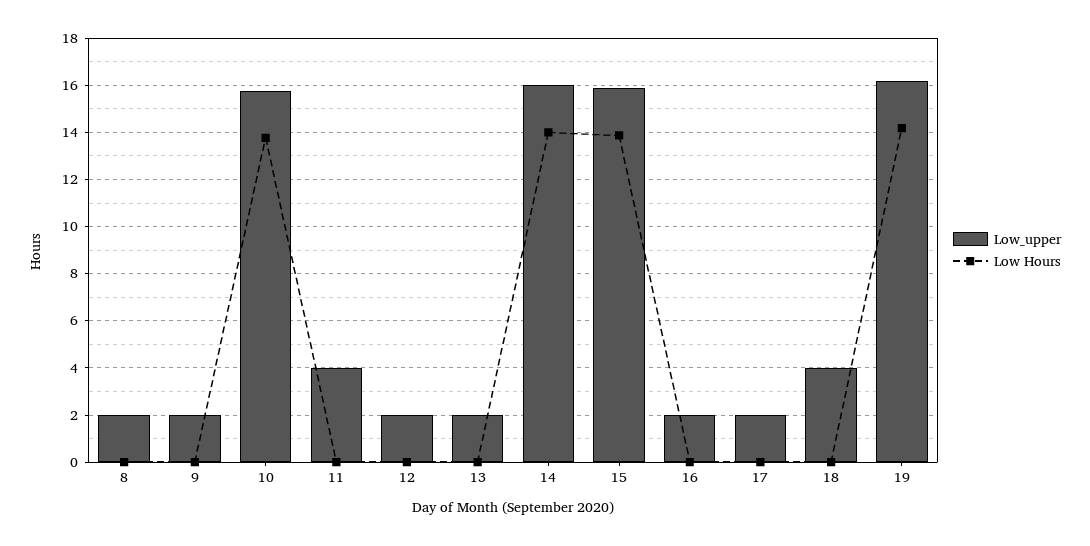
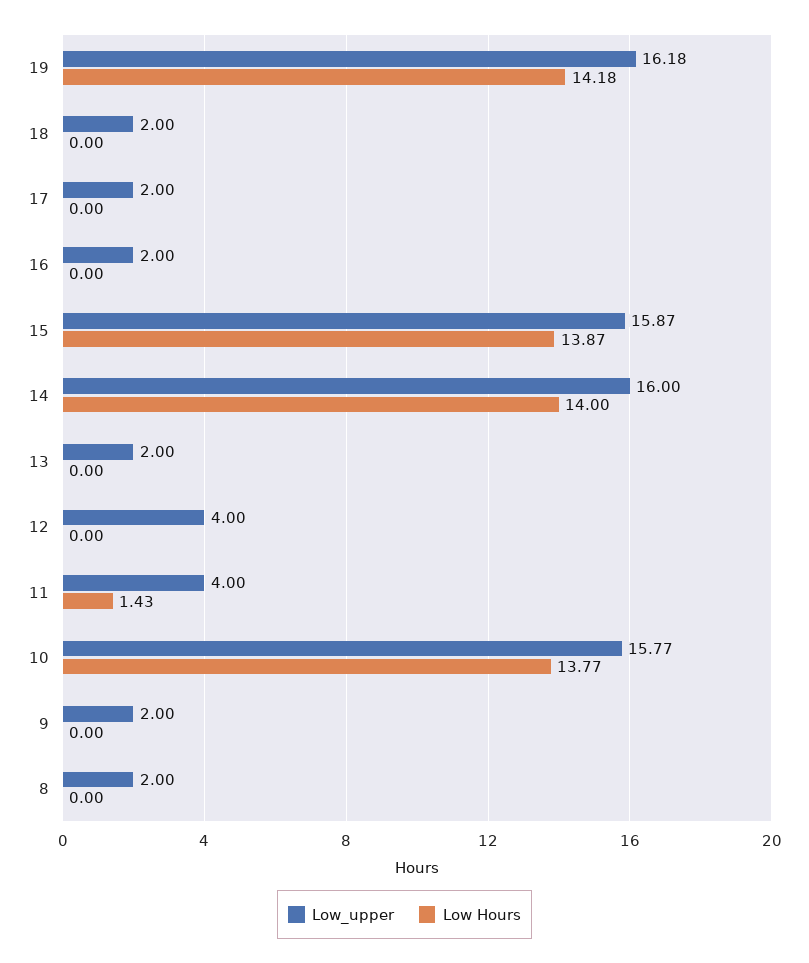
Low Hours, 11: 0 -> 1.43
Low_upper, 12: 2 -> 4
Low_upper, 18: 4 -> 2

